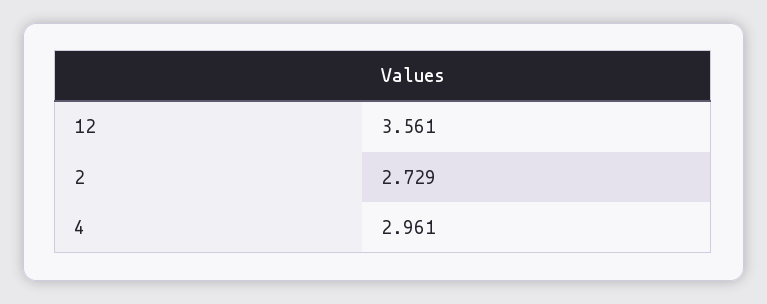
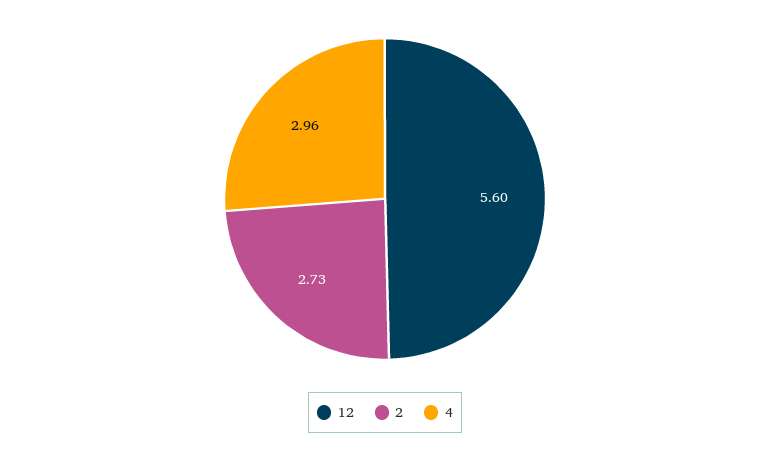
12: 3.561 -> 5.6

